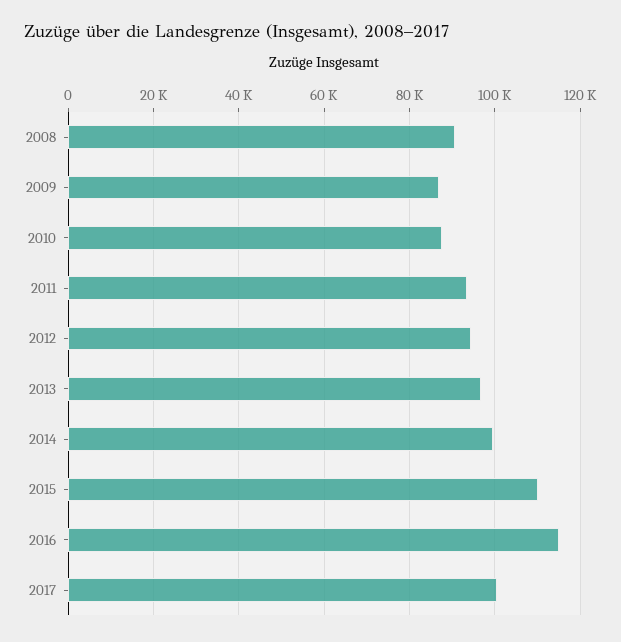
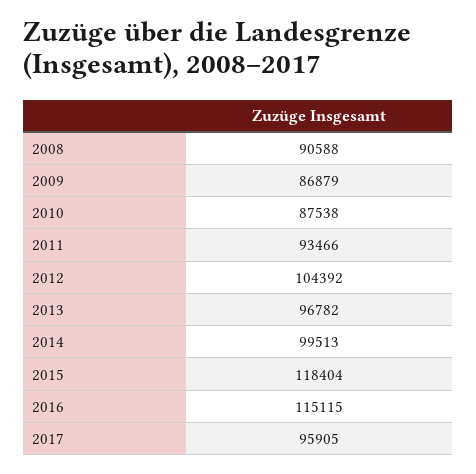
2012: 94000 -> 104392
2015: 110000 -> 118404
2017: 100000 -> 95905

